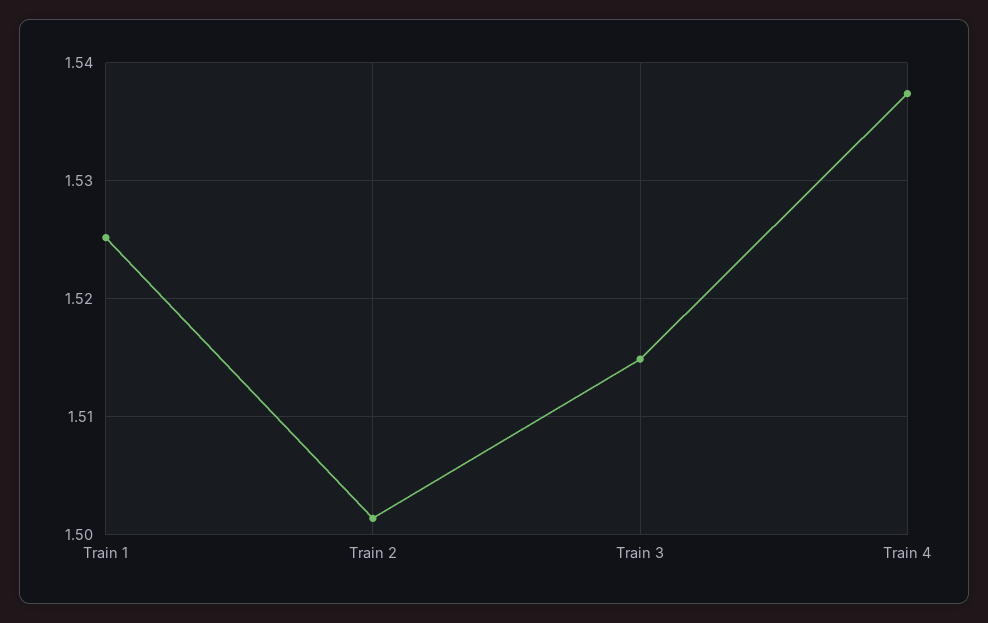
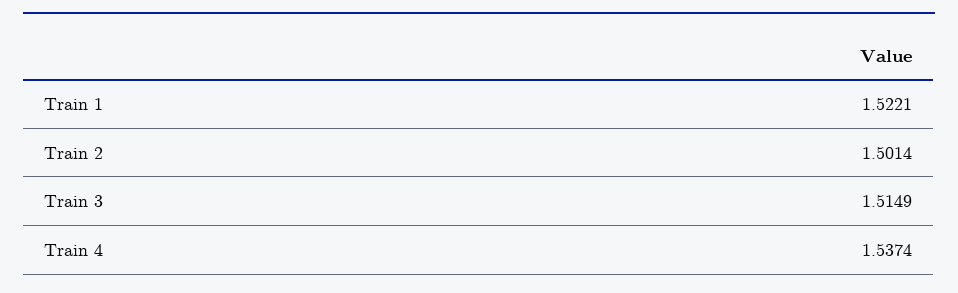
Train 1: 1.525 -> 1.5221

